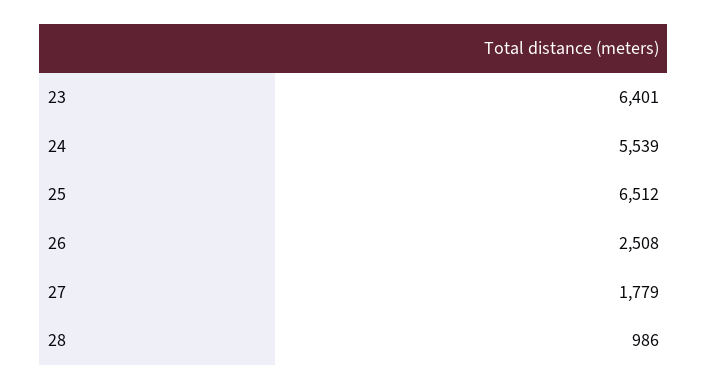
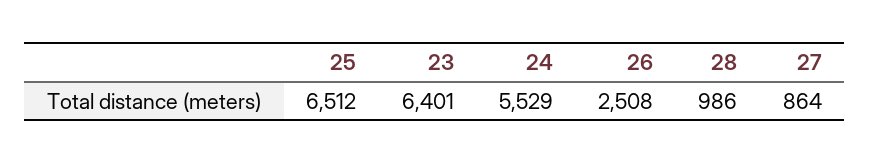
24: 5539 -> 5529
27: 1779 -> 864

